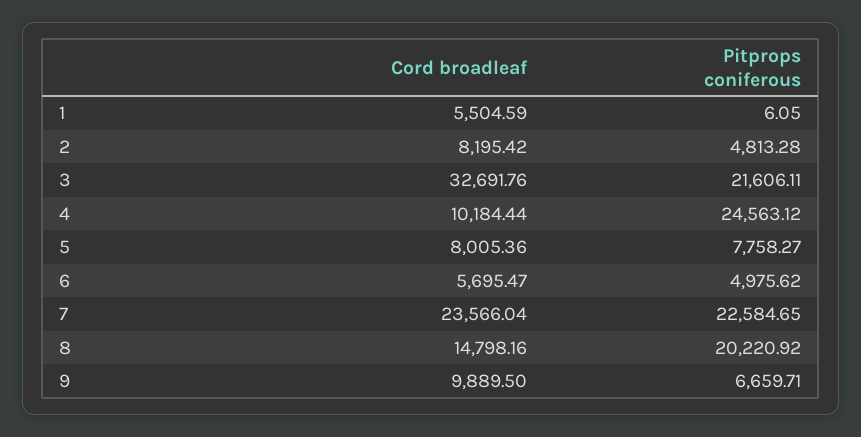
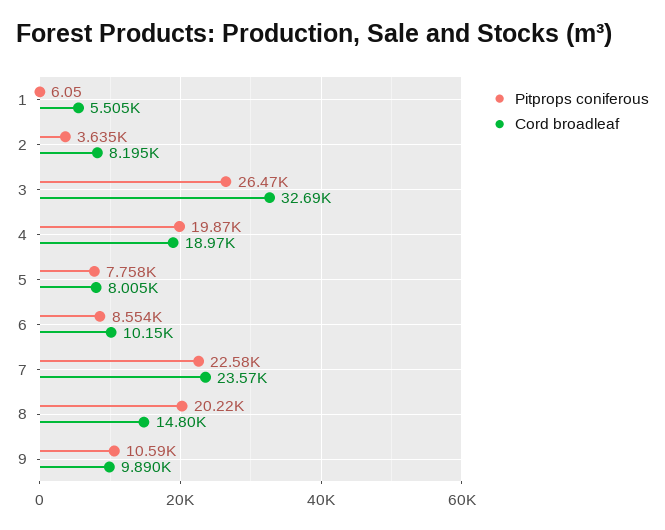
Pitprops coniferous, 2: 4813.28 -> 3635
Pitprops coniferous, 3: 21606.11 -> 26470
Cord broadleaf, 4: 10184.44 -> 18970
Pitprops coniferous, 4: 24563.12 -> 19870
Cord broadleaf, 6: 5695.47 -> 10150
Pitprops coniferous, 6: 4975.62 -> 8554
Pitprops coniferous, 9: 6659.71 -> 10590

